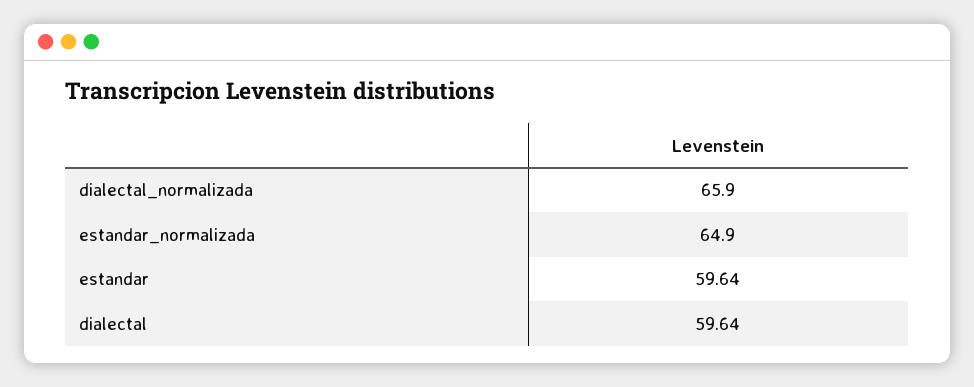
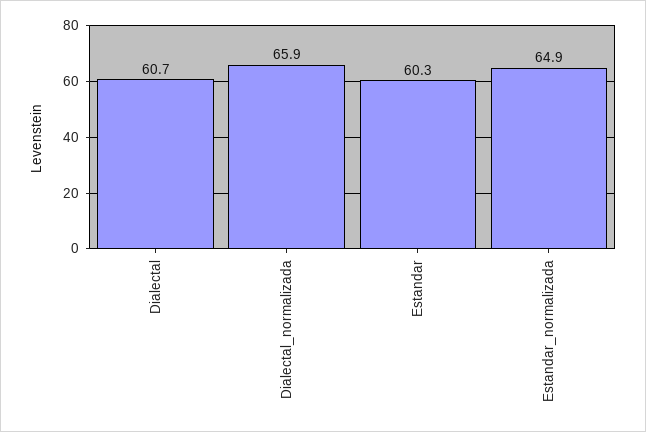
estandar: 59.64 -> 60.3
dialectal: 59.64 -> 60.7

